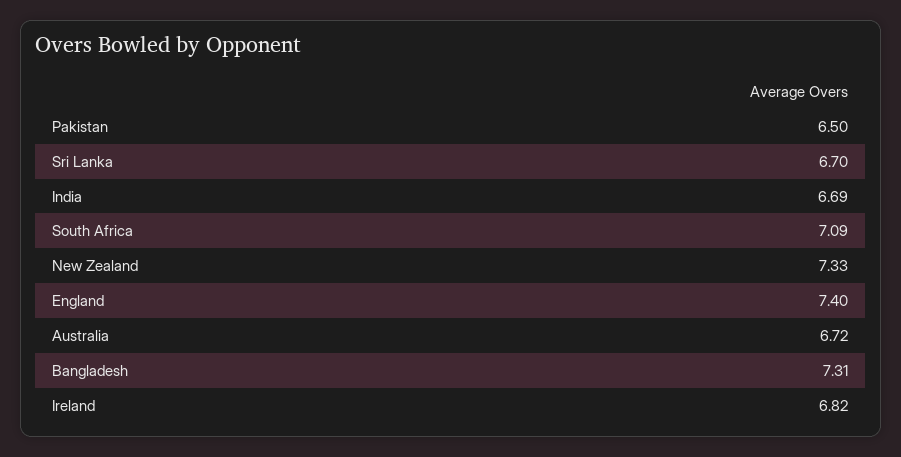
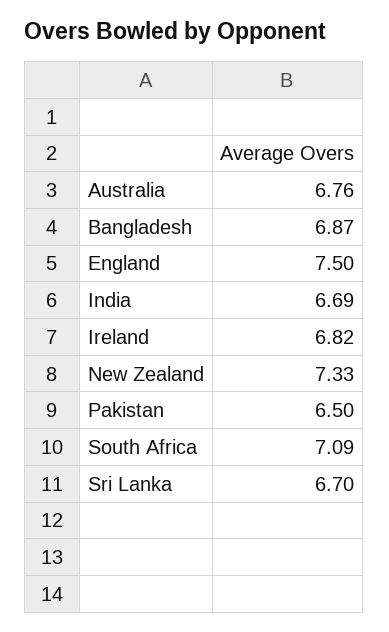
England: 7.4 -> 7.5
Australia: 6.72 -> 6.76
Bangladesh: 7.31 -> 6.87

